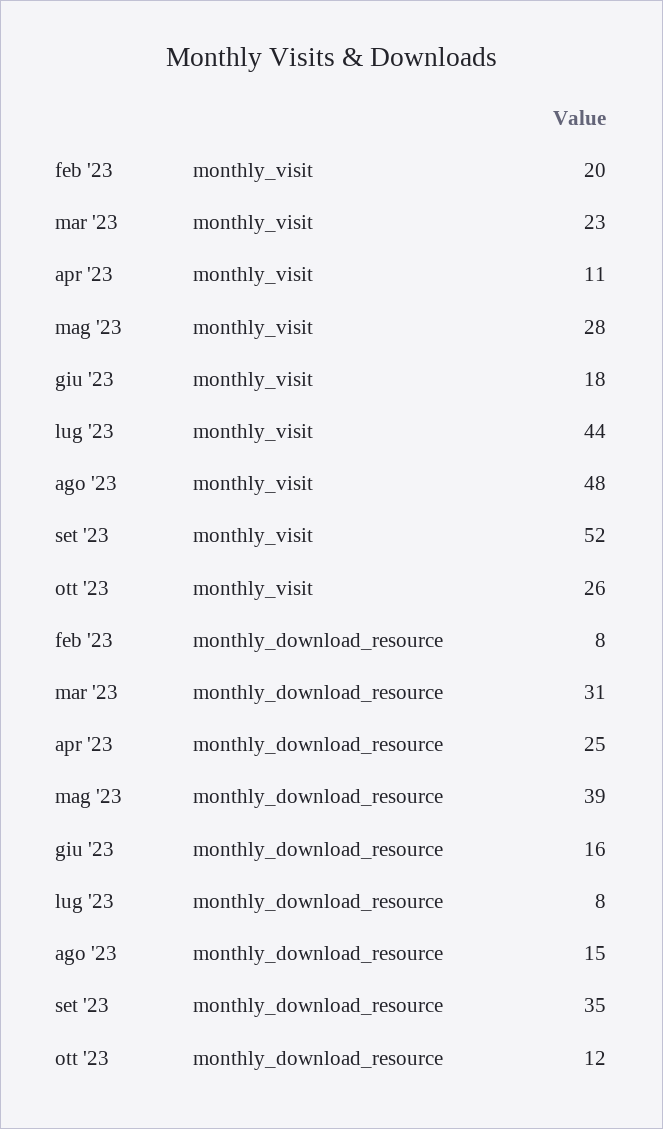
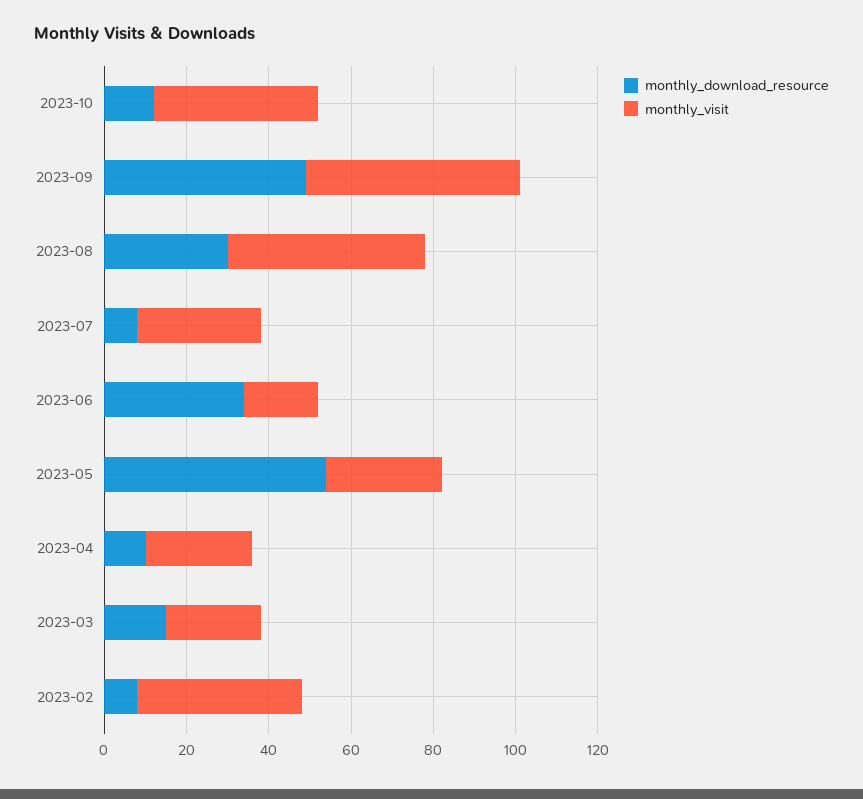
monthly_visit, feb '23: 20 -> 40
monthly_visit, apr '23: 11 -> 25
monthly_visit, lug '23: 44 -> 30
monthly_visit, ott '23: 26 -> 40
monthly_download_resource, mar '23: 31 -> 15
monthly_download_resource, apr '23: 25 -> 10
monthly_download_resource, mag '23: 39 -> 55
monthly_download_resource, giu '23: 16 -> 35
monthly_download_resource, ago '23: 15 -> 30
monthly_download_resource, set '23: 35 -> 50

